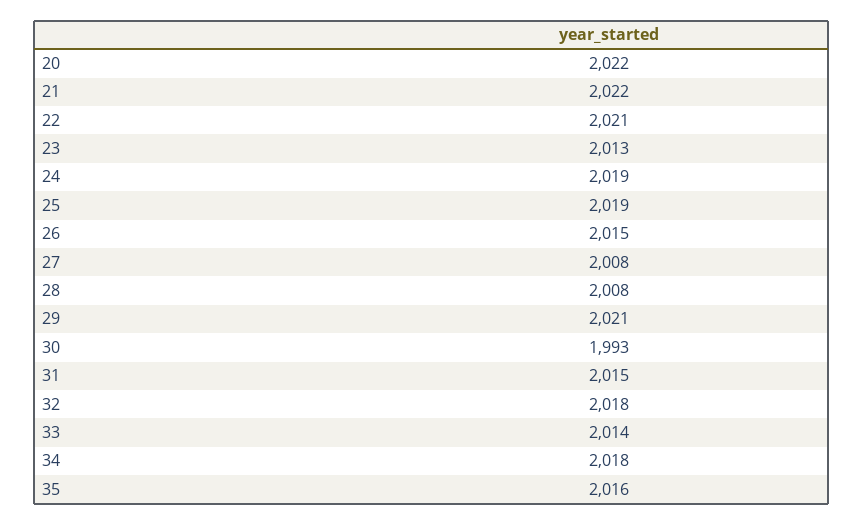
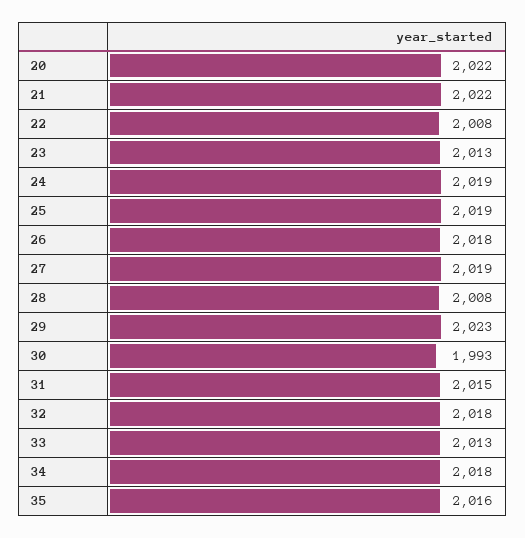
22: 2021 -> 2008
26: 2015 -> 2018
27: 2008 -> 2019
29: 2021 -> 2023
33: 2014 -> 2013

